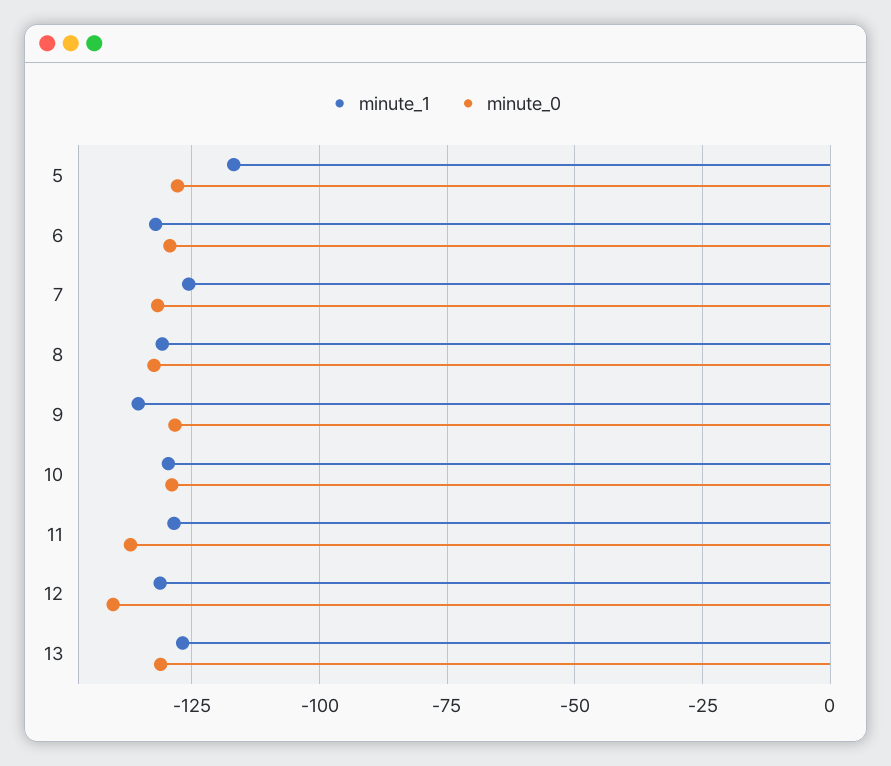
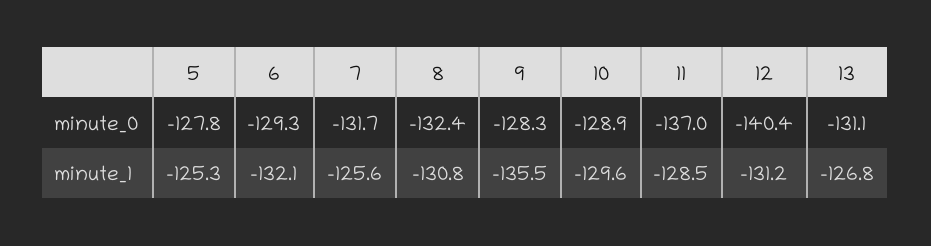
minute_1, 5: -117.5 -> -125.3

